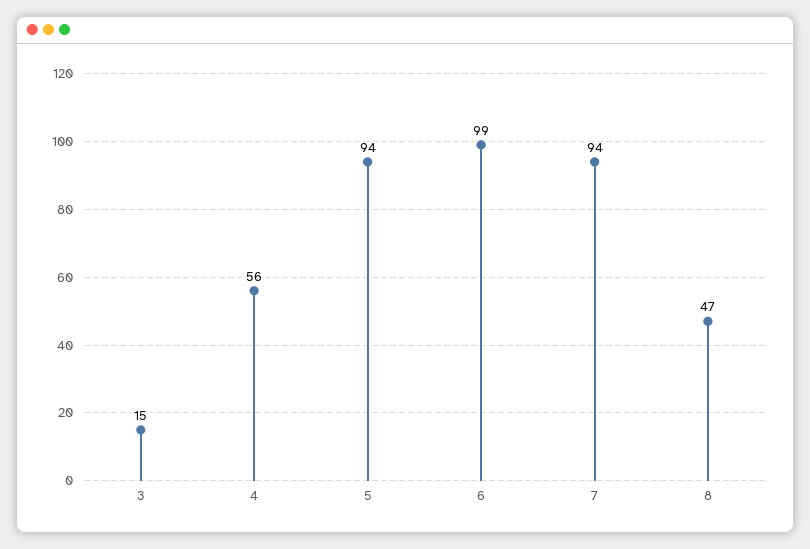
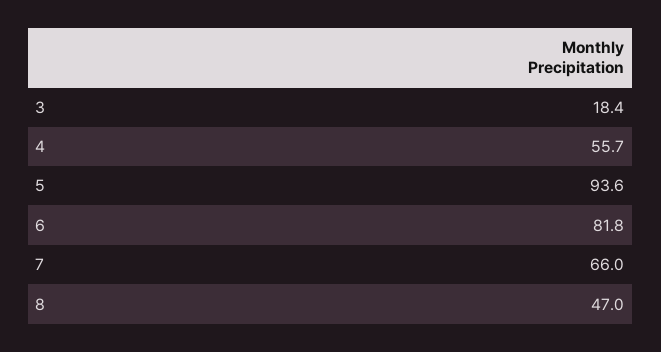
3: 15 -> 18.4
6: 99 -> 81.8
7: 94 -> 66

